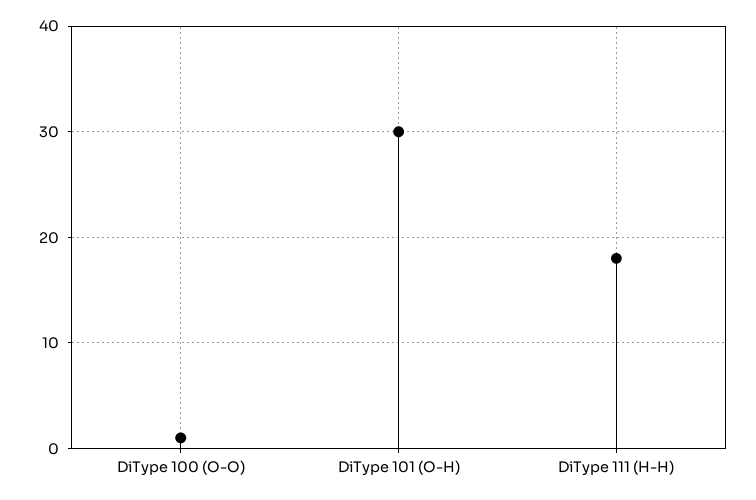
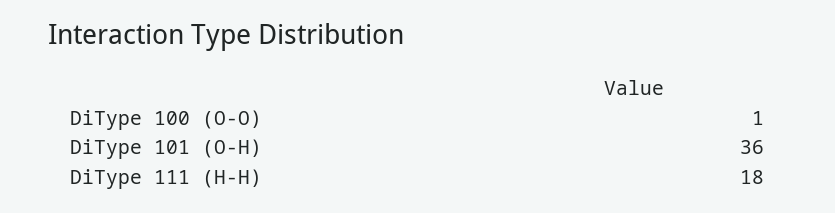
DiType 101 (O-H): 30 -> 36

